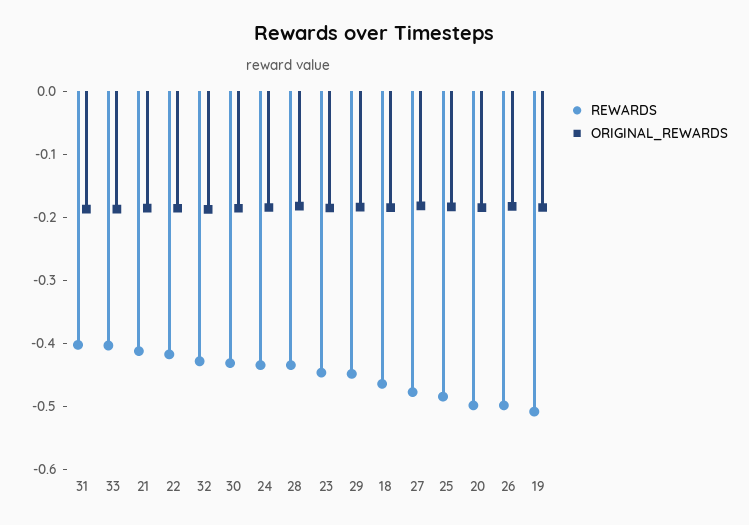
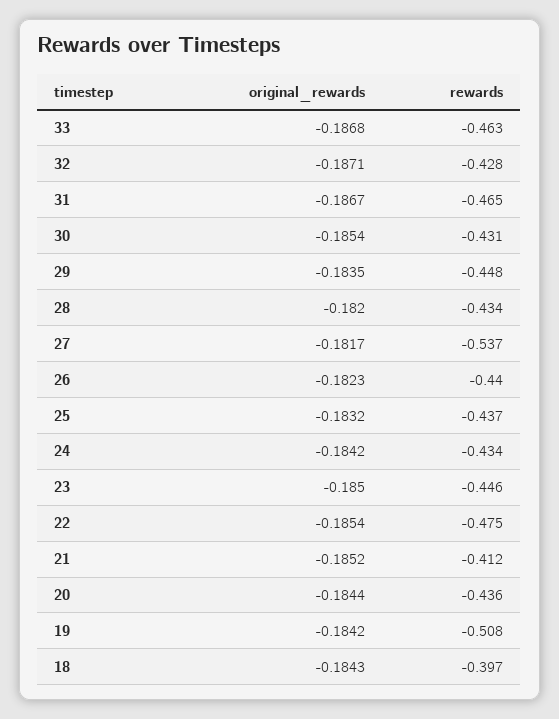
REWARDS, 31: -0.4 -> -0.465
REWARDS, 33: -0.4 -> -0.463
REWARDS, 22: -0.42 -> -0.475
REWARDS, 18: -0.46 -> -0.397
REWARDS, 27: -0.48 -> -0.537
REWARDS, 25: -0.48 -> -0.437
REWARDS, 20: -0.5 -> -0.436
REWARDS, 26: -0.5 -> -0.44

